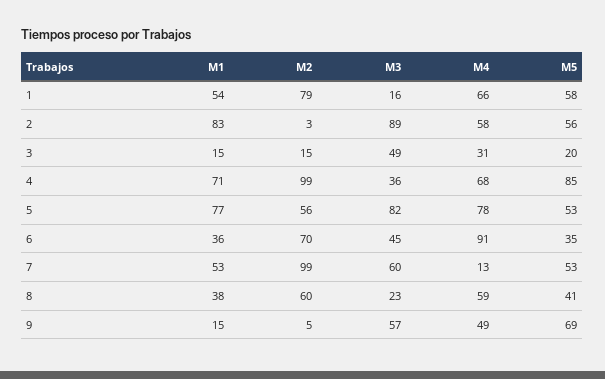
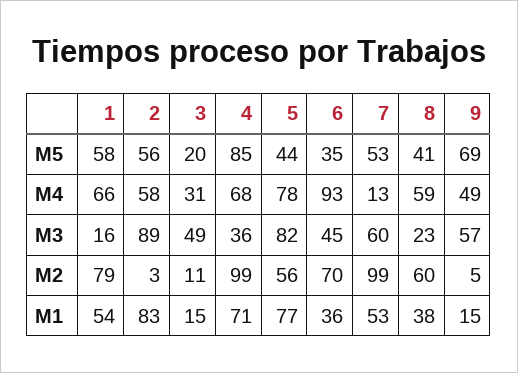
M2, 3: 15 -> 11
M5, 5: 53 -> 44
M4, 6: 91 -> 93

